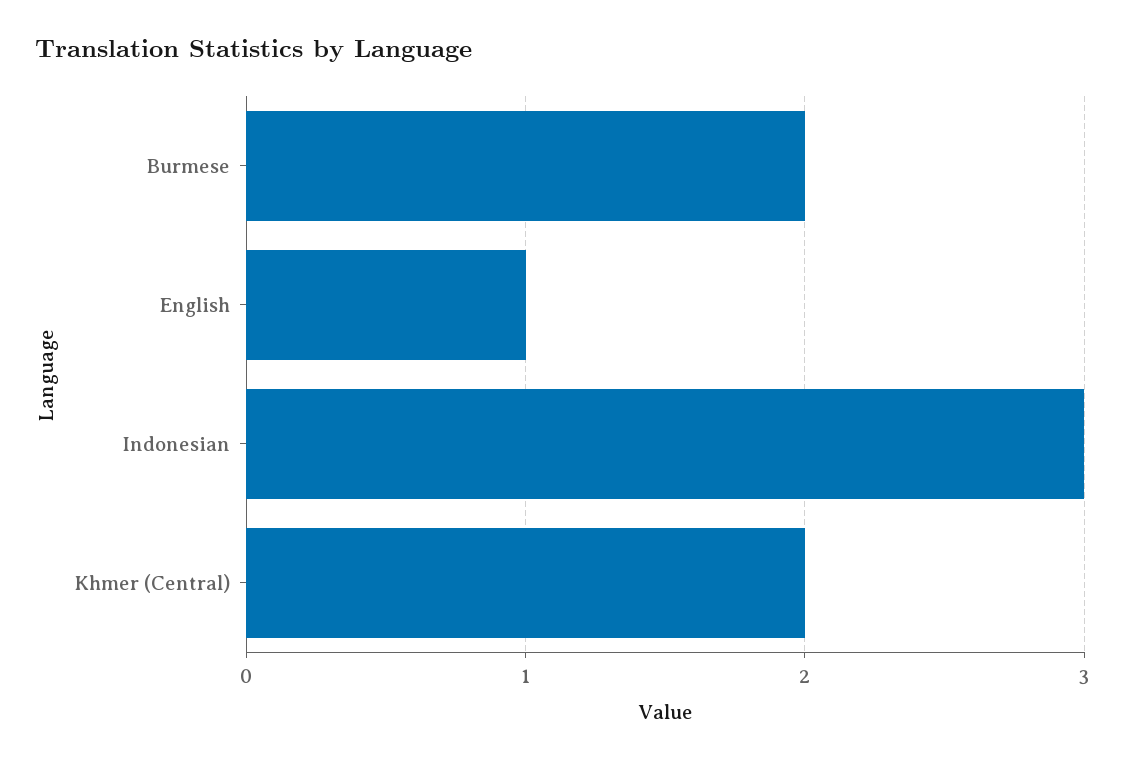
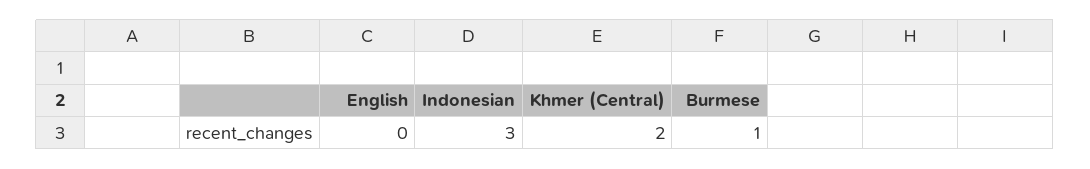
Burmese: 2 -> 1
English: 1 -> 0

